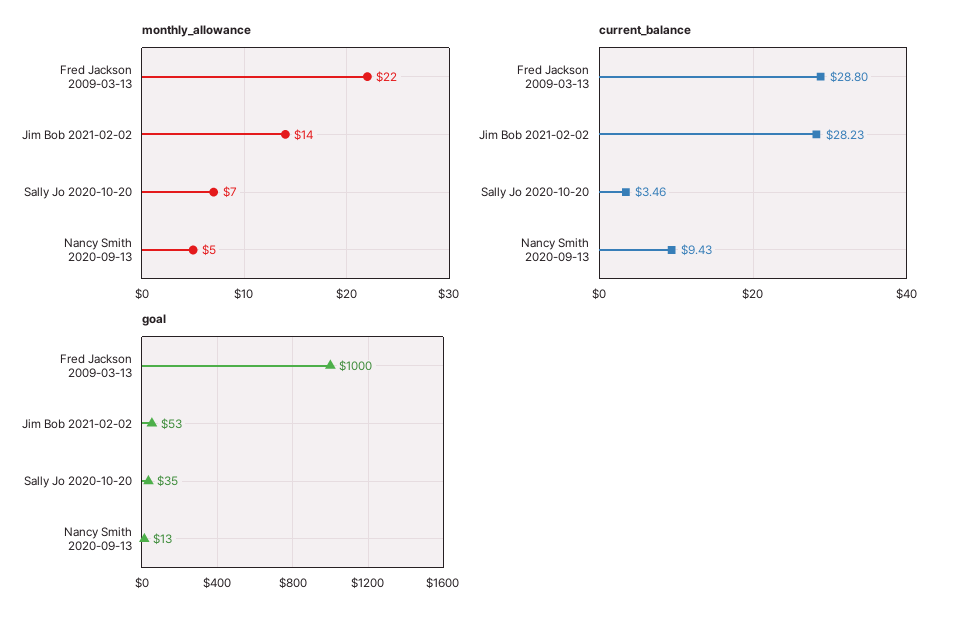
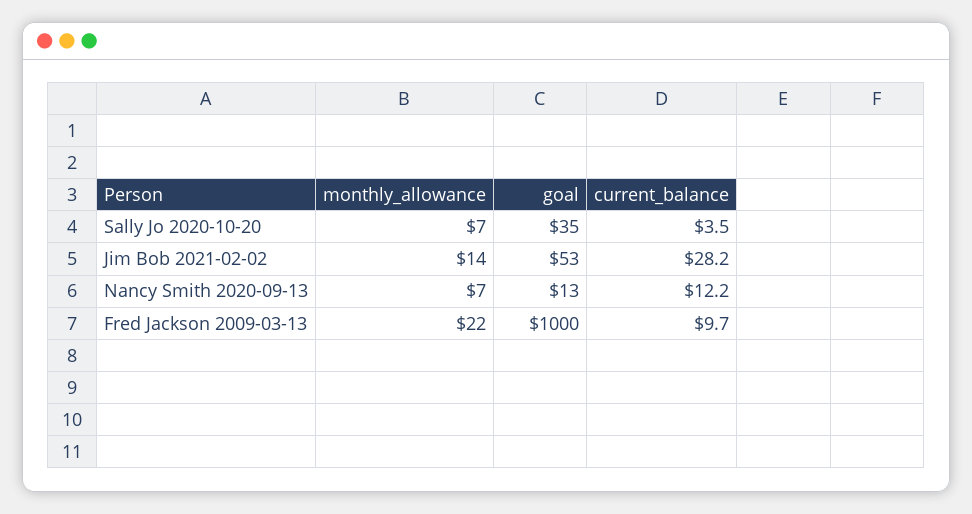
monthly_allowance, Nancy Smith 2020-09-13: 5 -> 7
current_balance, Fred Jackson 2009-03-13: 28.8 -> 9.7
current_balance, Nancy Smith 2020-09-13: 9.43 -> 12.2

